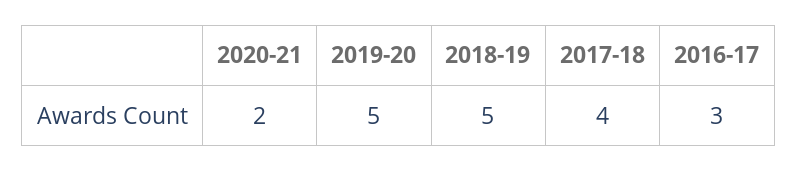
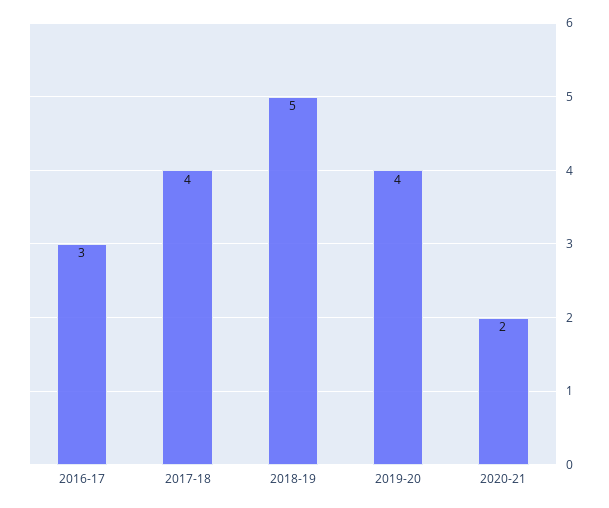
2019-20: 5 -> 4

